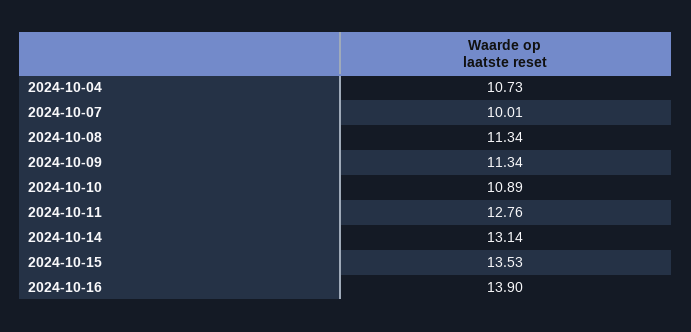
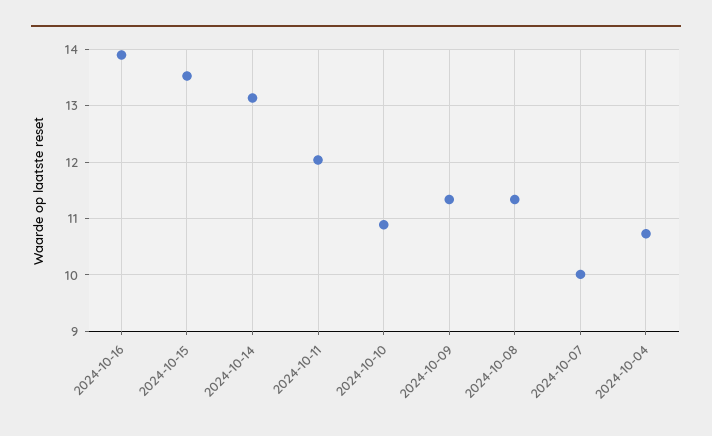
2024-10-11: 12.76 -> 12

